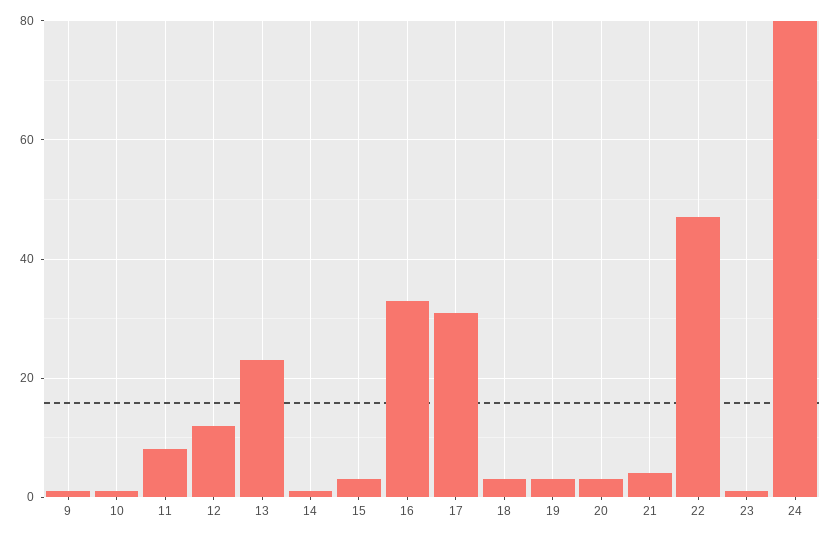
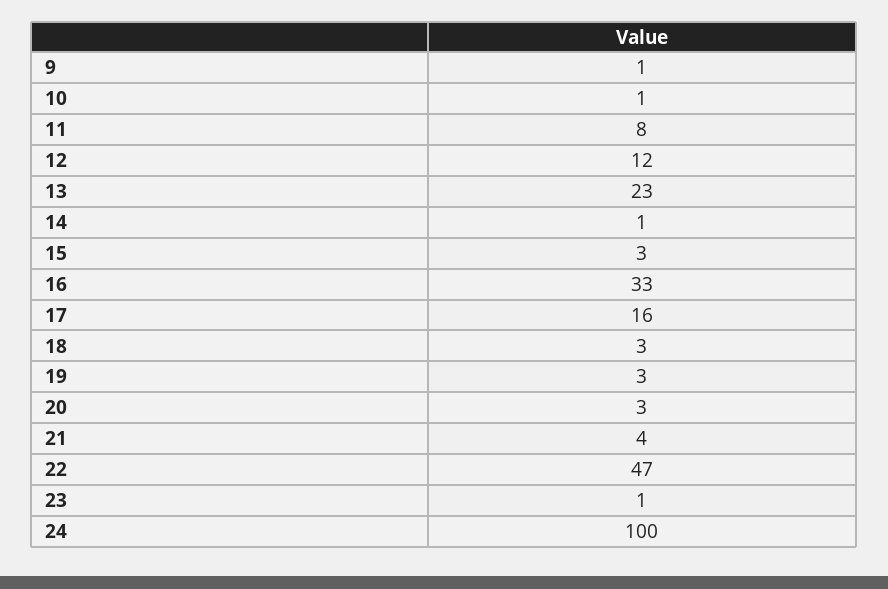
17: 30 -> 16
24: 80 -> 100

